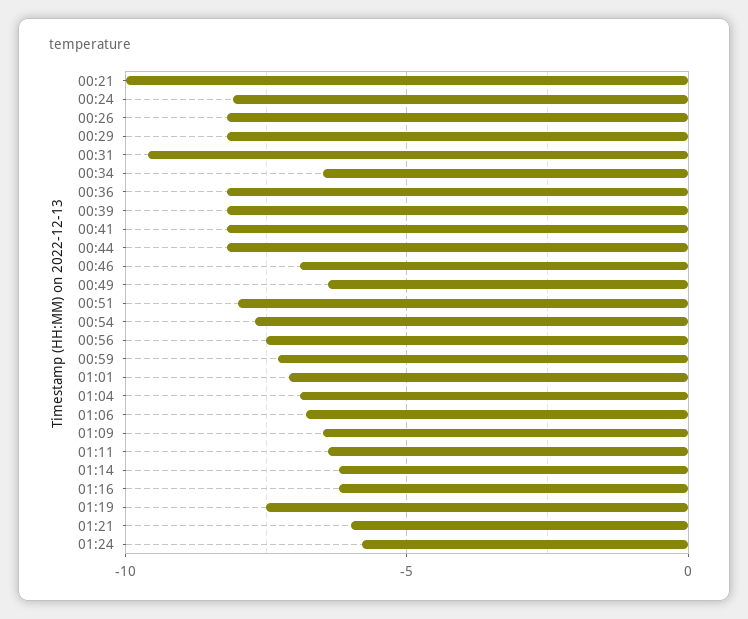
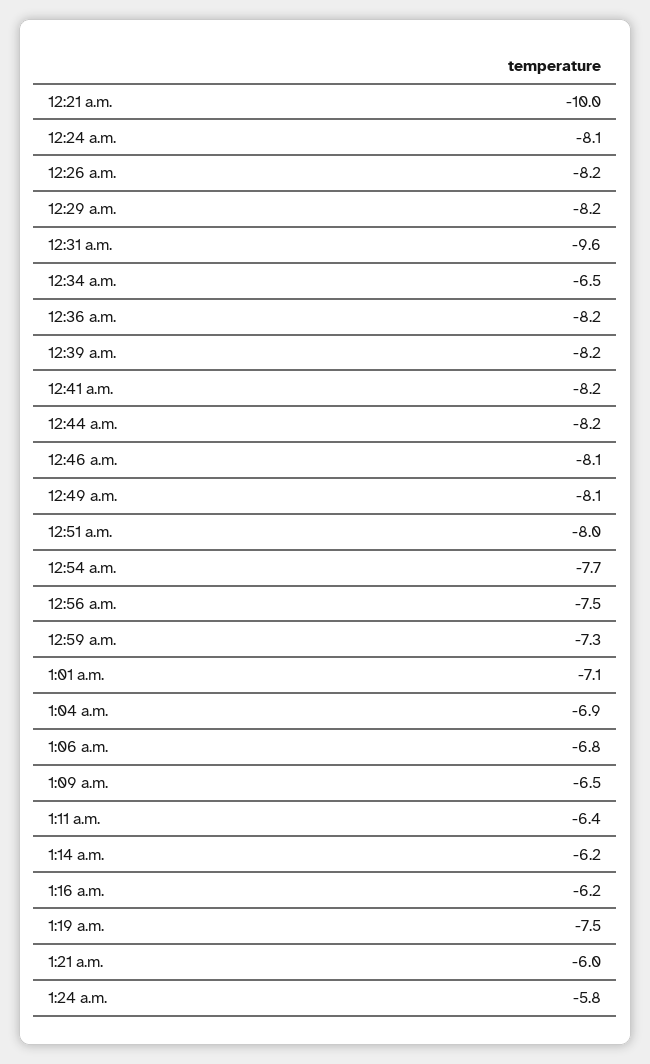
00:46: -7 -> -8.1
00:49: -6.5 -> -8.1

